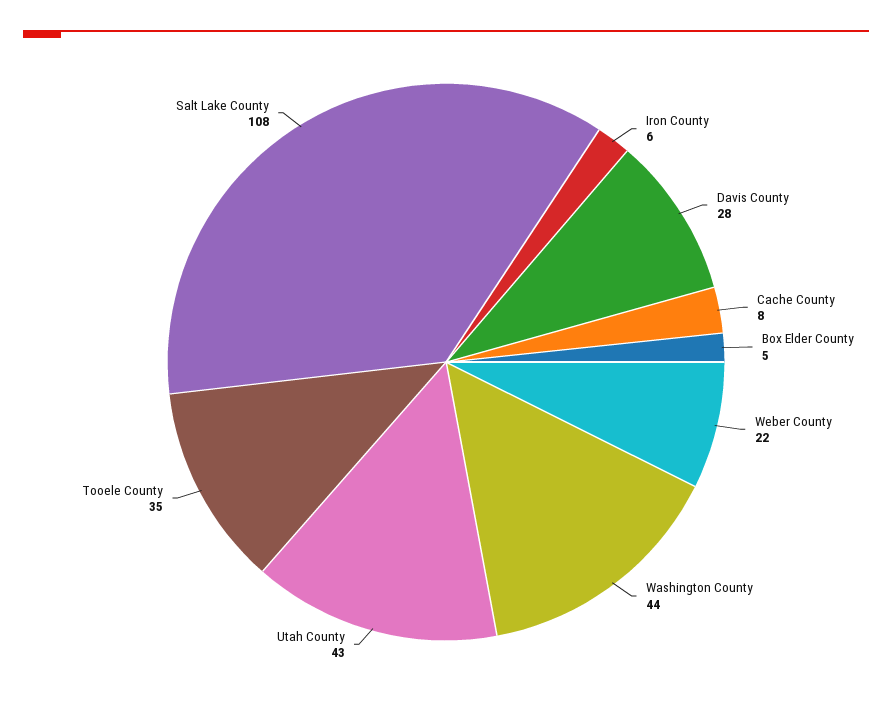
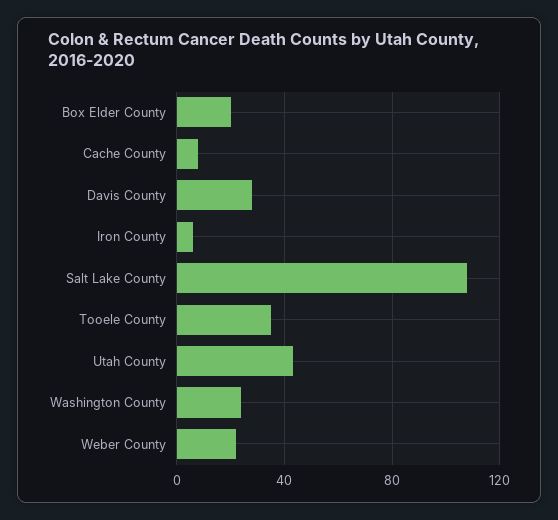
Box Elder County: 5 -> 20
Washington County: 44 -> 25

